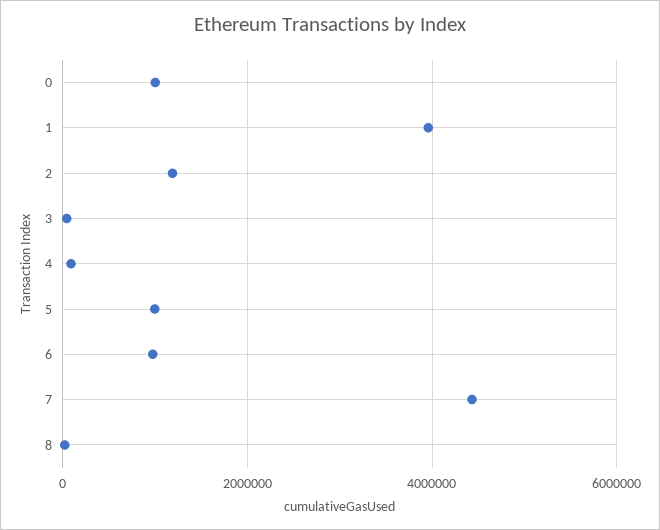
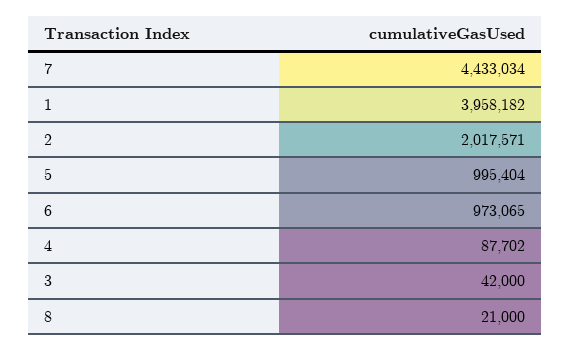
0: 1000000 -> none
2: 1200000 -> 2017571

